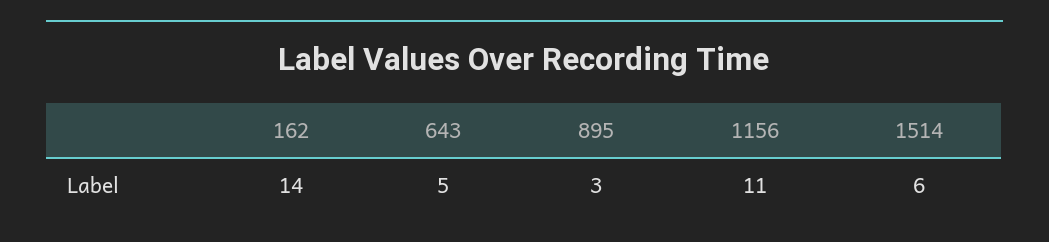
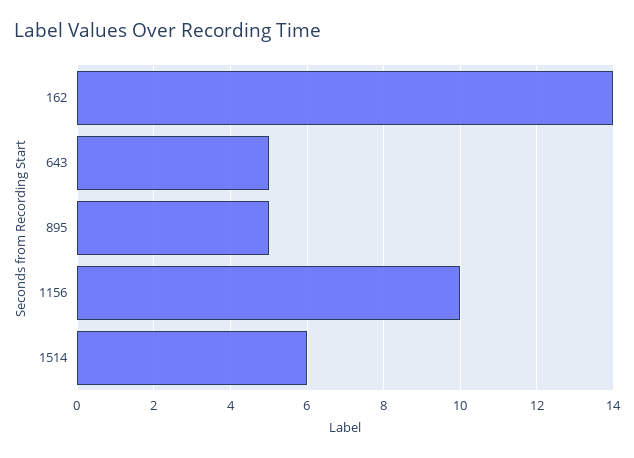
895: 3 -> 5
1156: 11 -> 10

